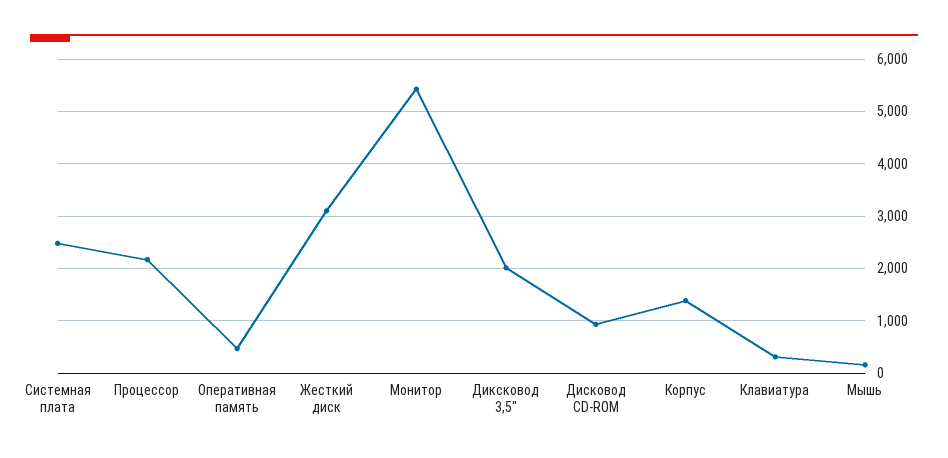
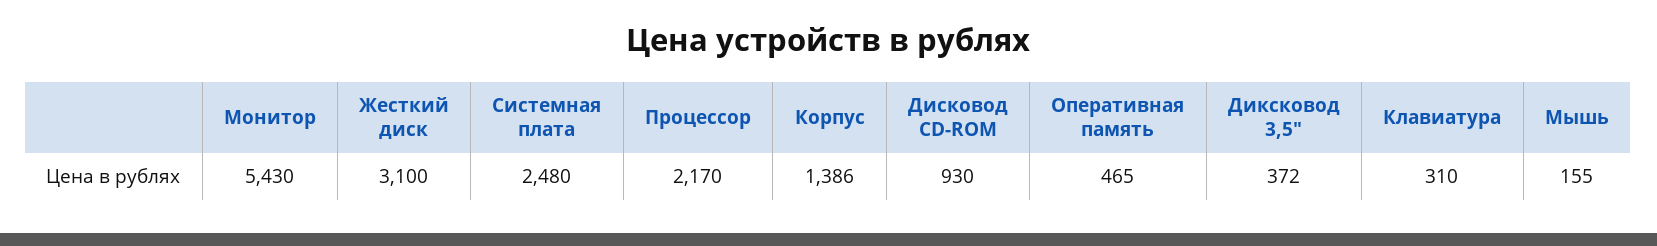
Диксковод 3,5": 2000 -> 372

